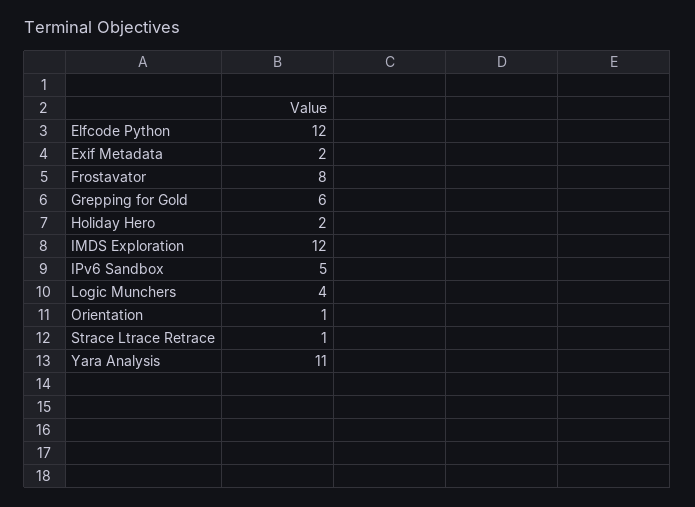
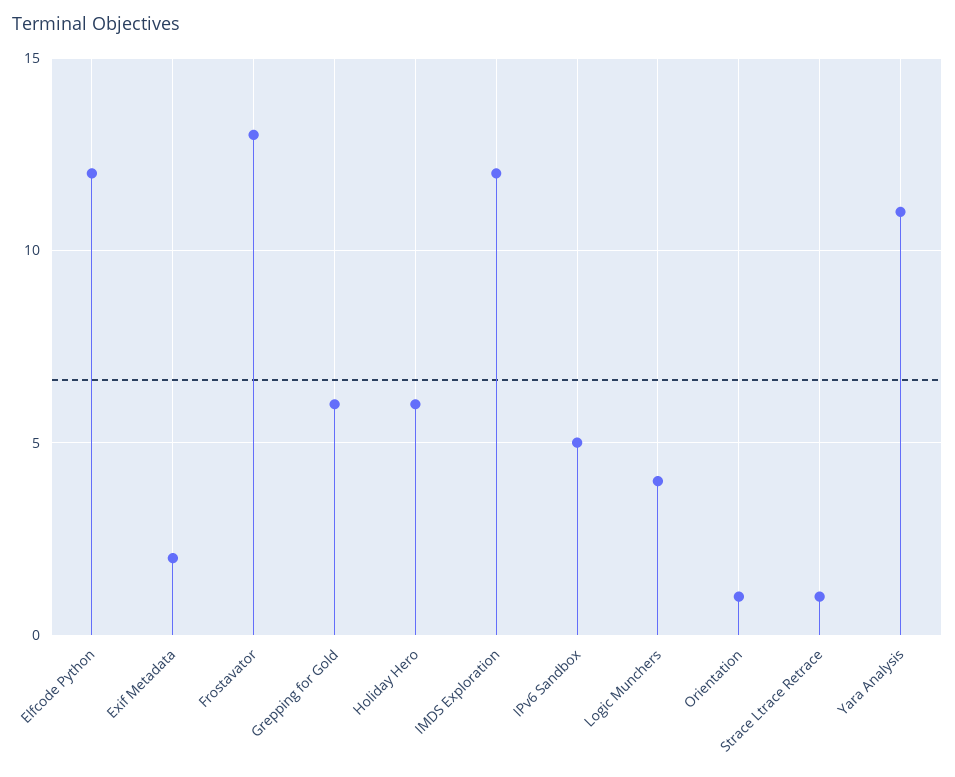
Frostavator: 8 -> 13
Holiday Hero: 2 -> 6

